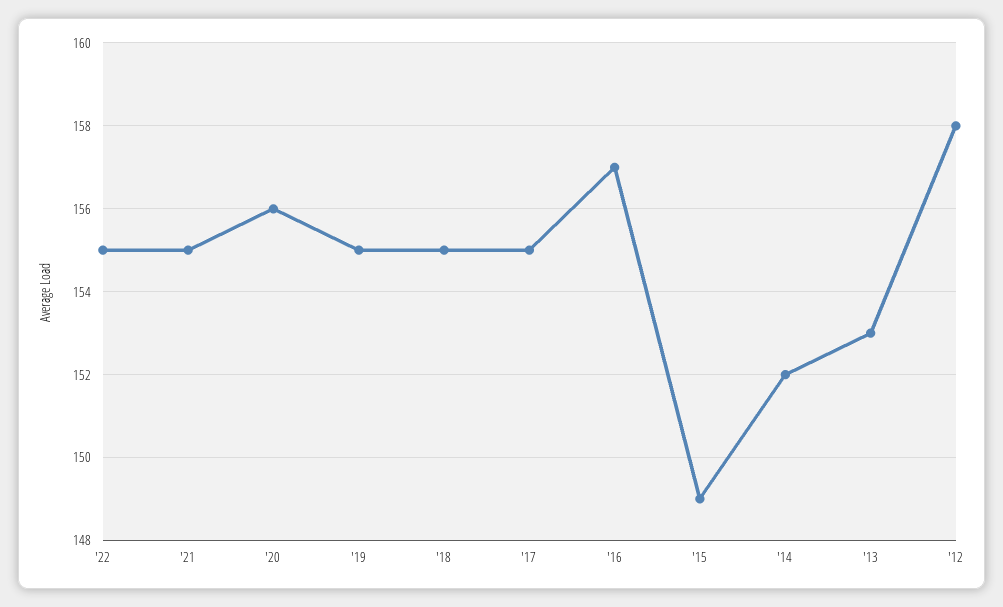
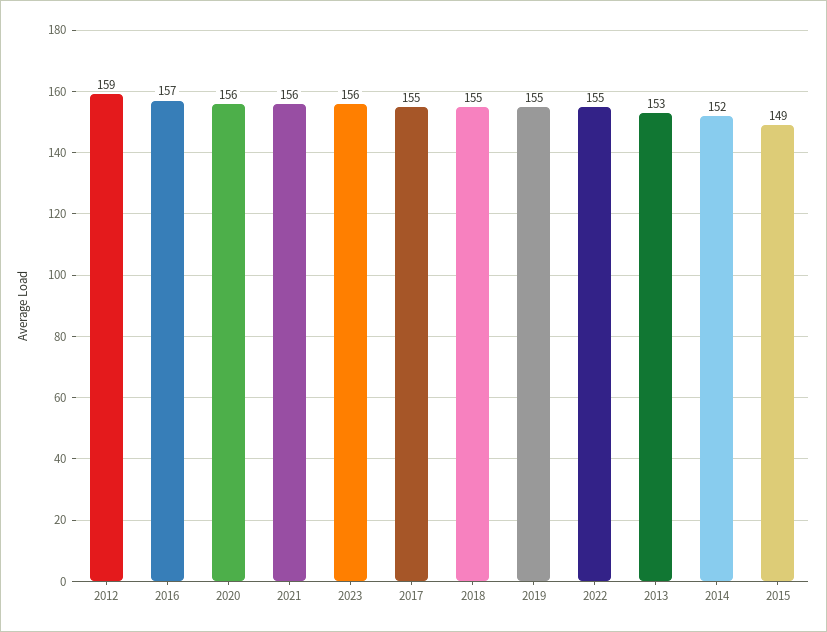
'21: 155 -> 156
'12: 158 -> 159
2023: none -> 156

